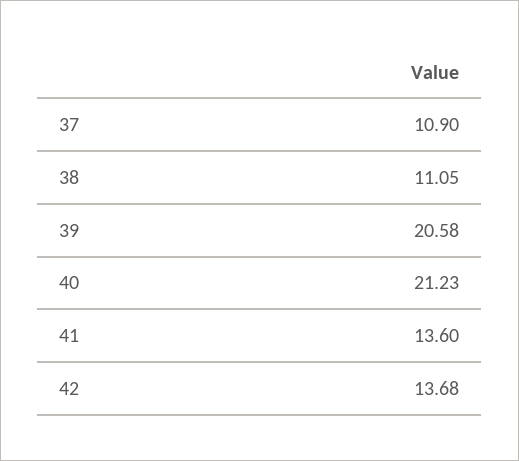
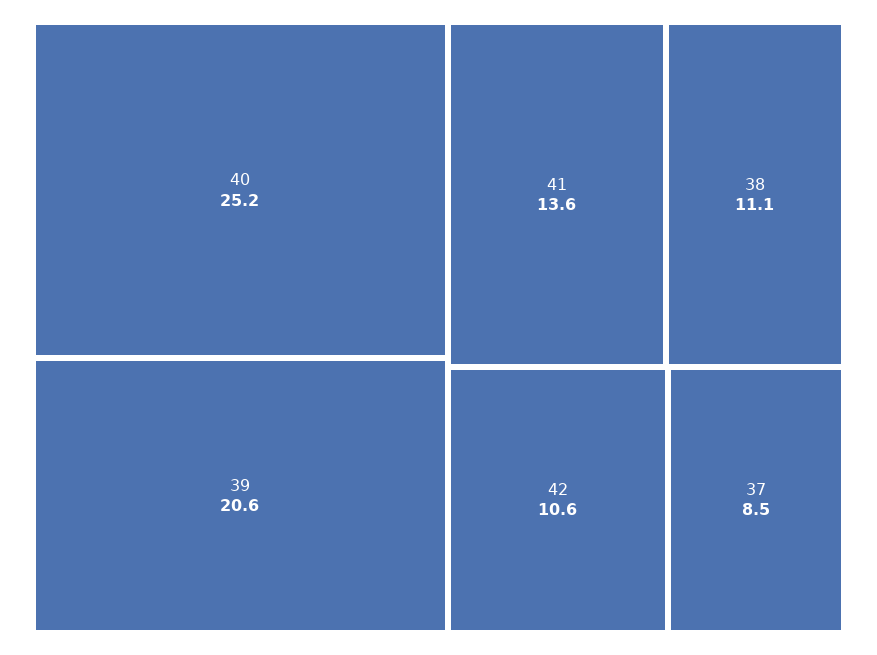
37: 10.9 -> 8.5
40: 21.23 -> 25.2
42: 13.68 -> 10.6

